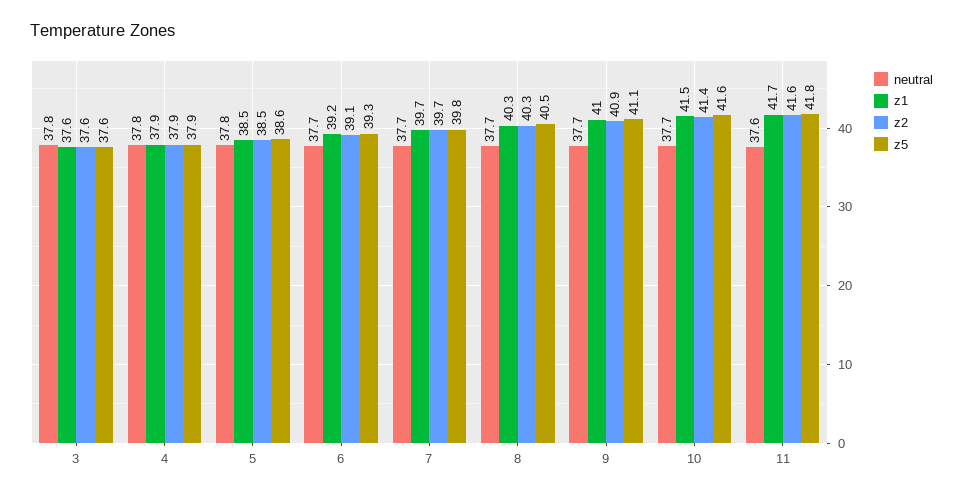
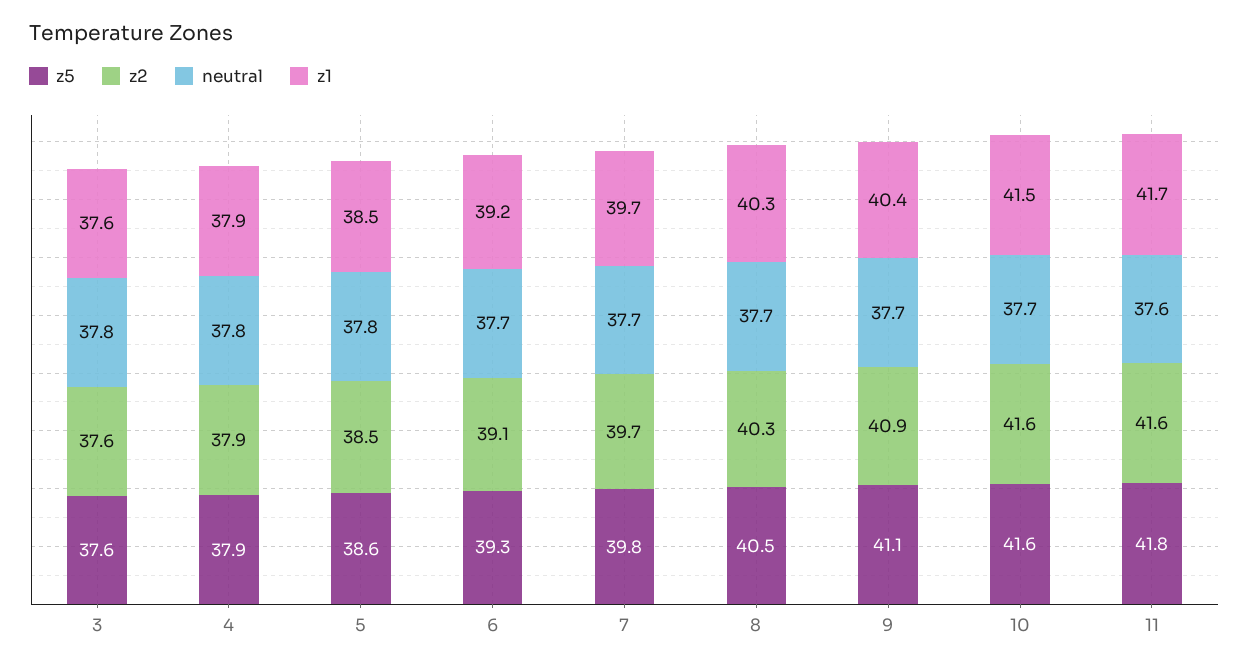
z1, 9: 41 -> 40.4
z2, 10: 41.4 -> 41.6

